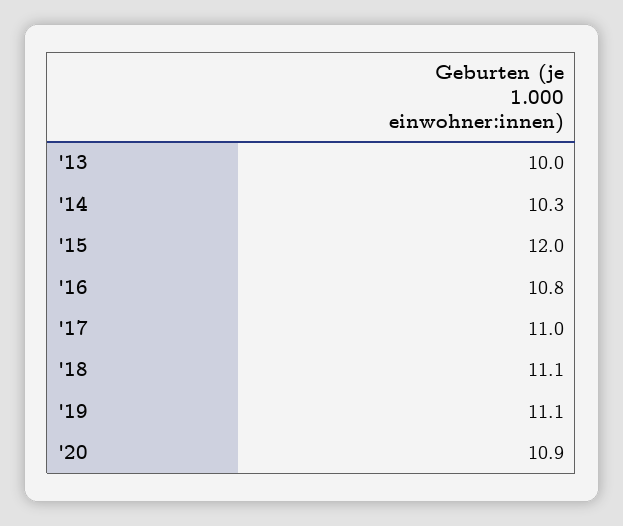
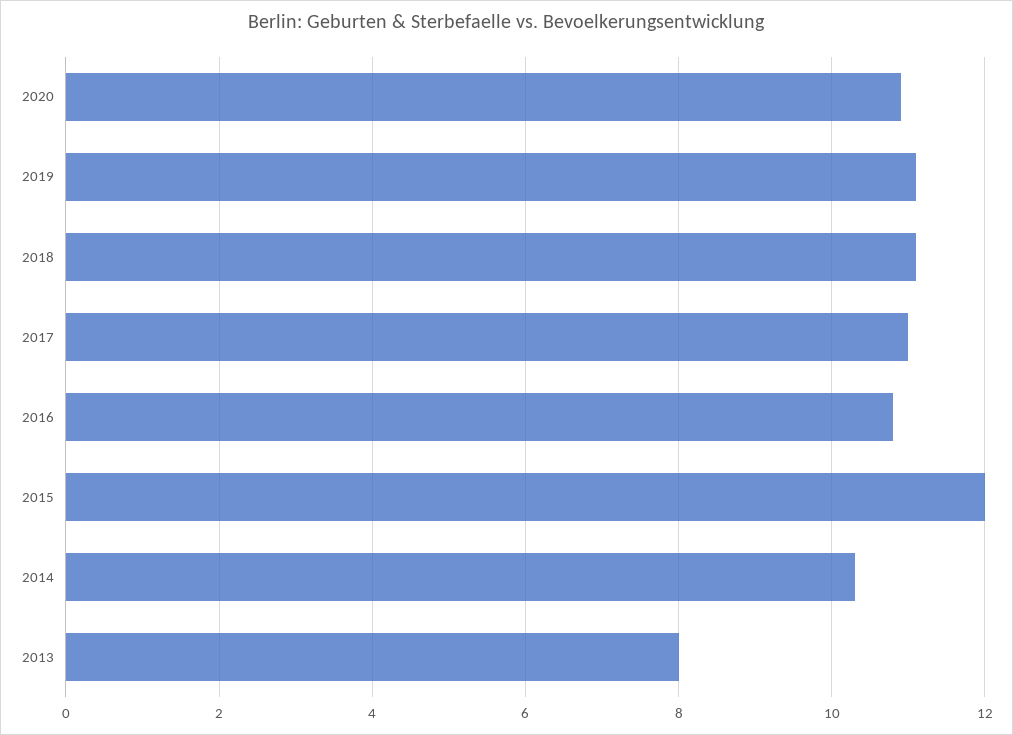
'13: 10 -> 8

